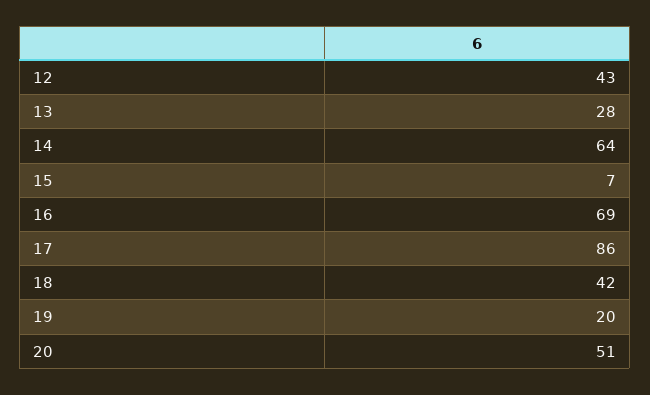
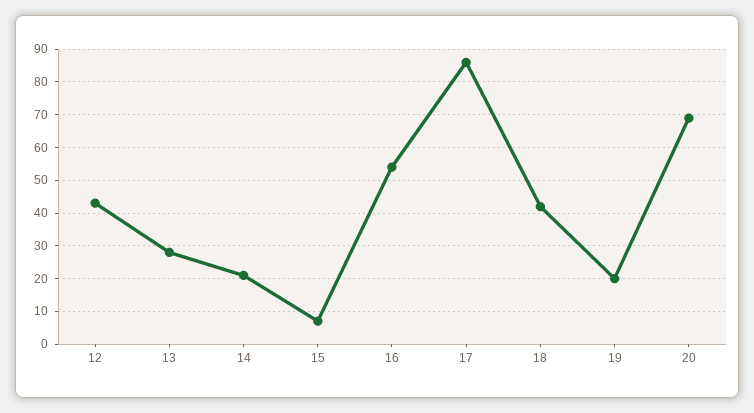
14: 64 -> 20
16: 69 -> 55
20: 51 -> 70

